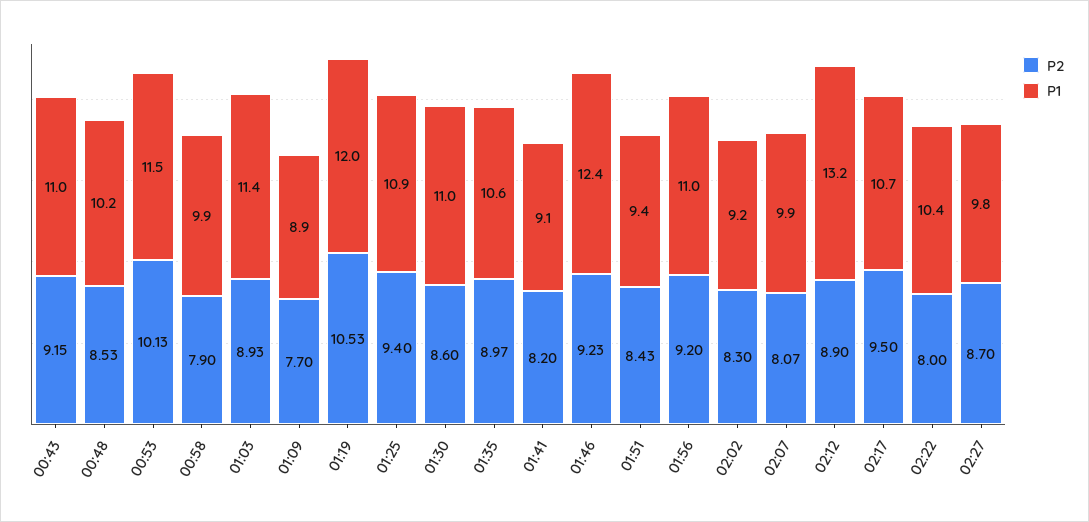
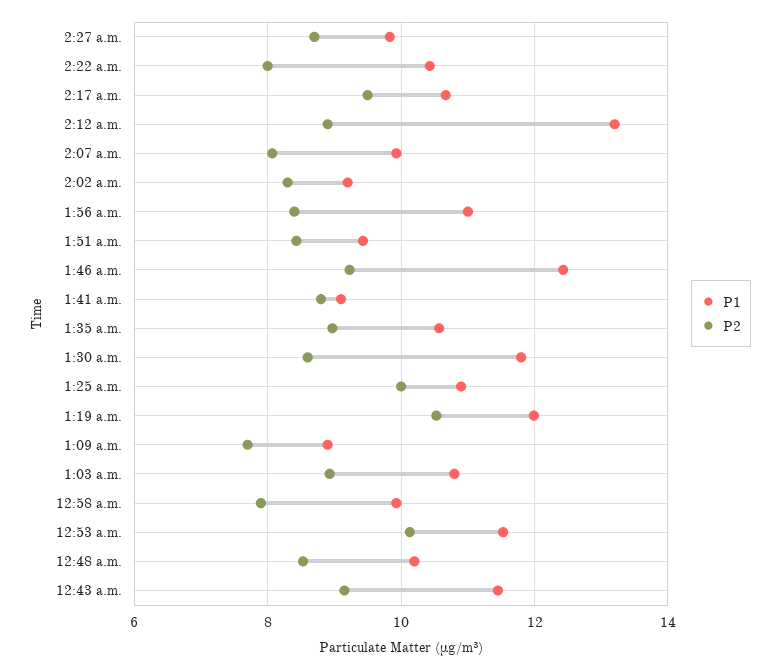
P1, 00:43: 11 -> 11.4
P1, 01:03: 11.4 -> 10.8
P2, 01:25: 9.4 -> 10
P1, 01:30: 11 -> 11.8
P2, 01:41: 8.2 -> 8.8
P2, 01:56: 9.2 -> 8.4

